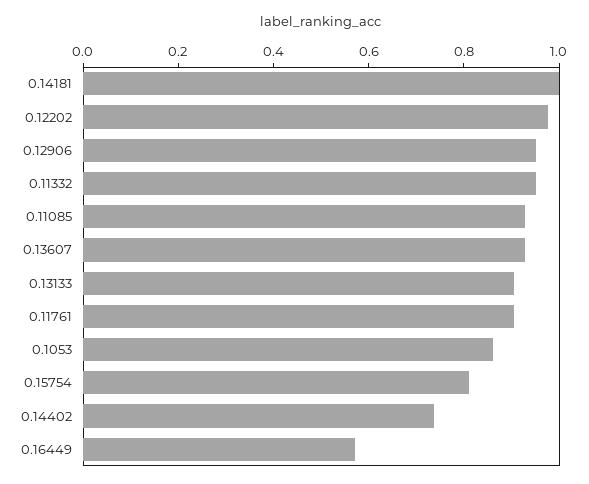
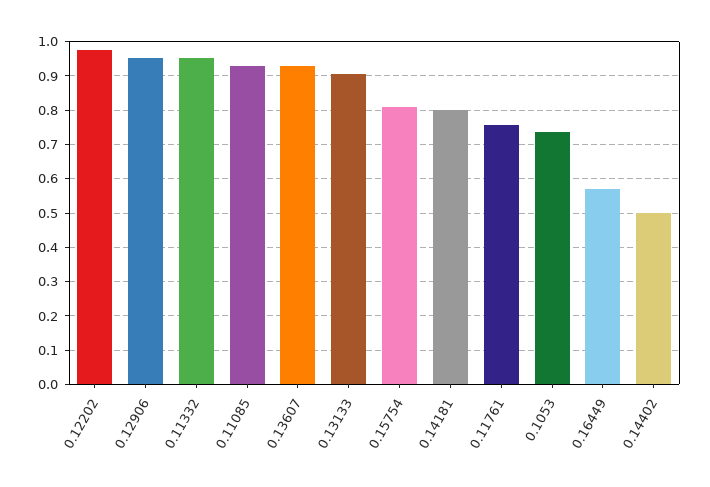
0.14181: 1 -> 0.8
0.11761: 0.9 -> 0.76
0.1053: 0.85 -> 0.74
0.14402: 0.75 -> 0.5

